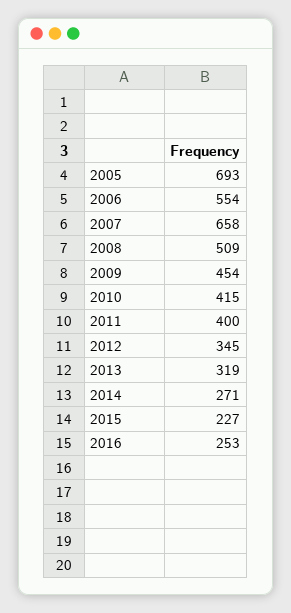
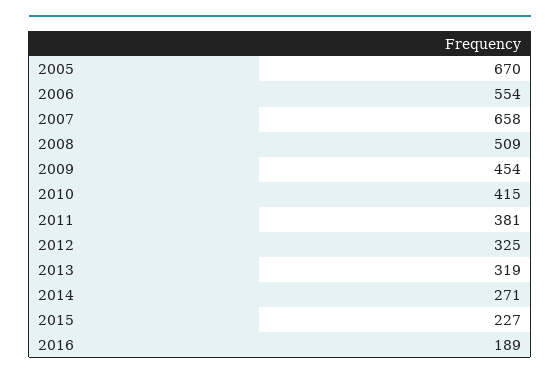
2005: 693 -> 670
2011: 400 -> 381
2012: 345 -> 325
2016: 253 -> 189

